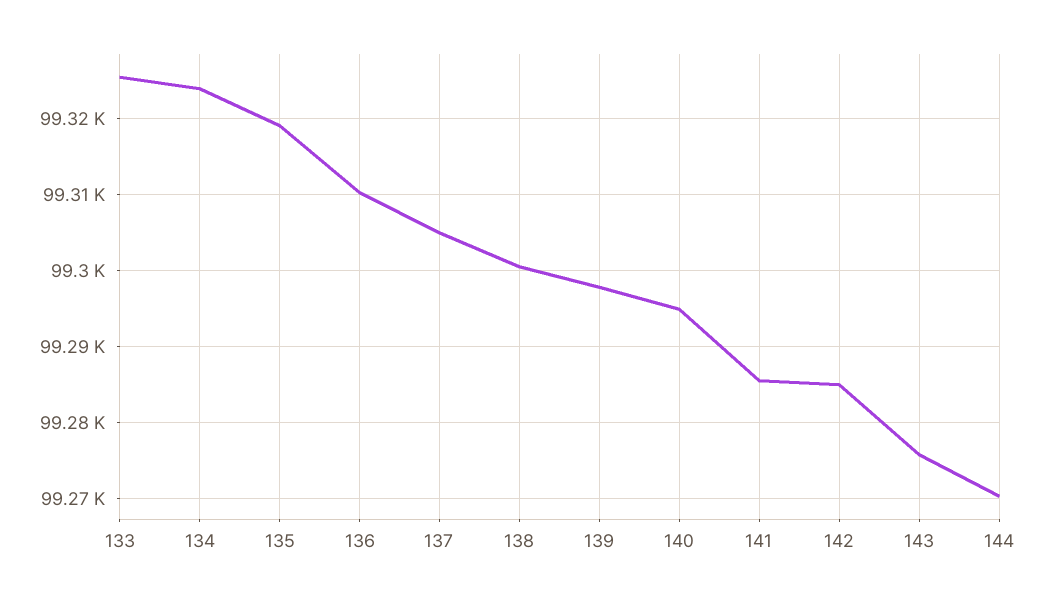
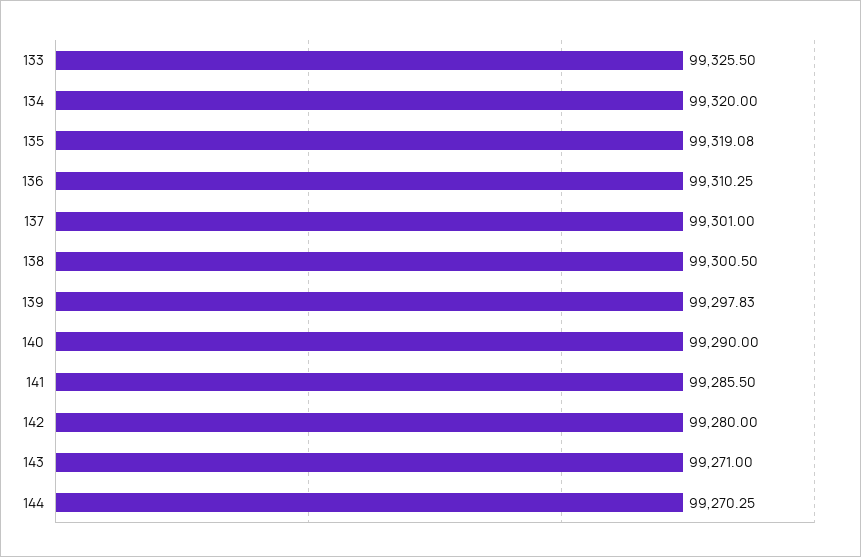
134: 99324 -> 99320
137: 99305 -> 99301
140: 99295 -> 99290
142: 99285 -> 99280
143: 99276 -> 99271

